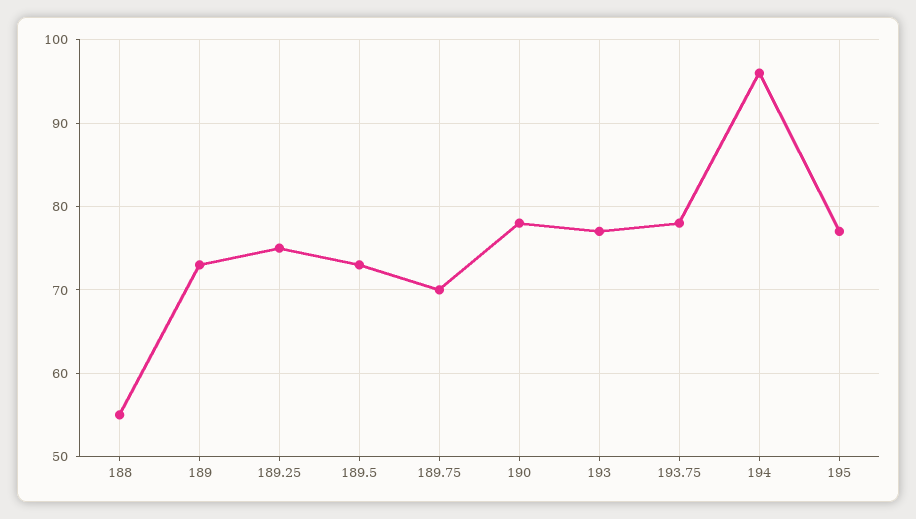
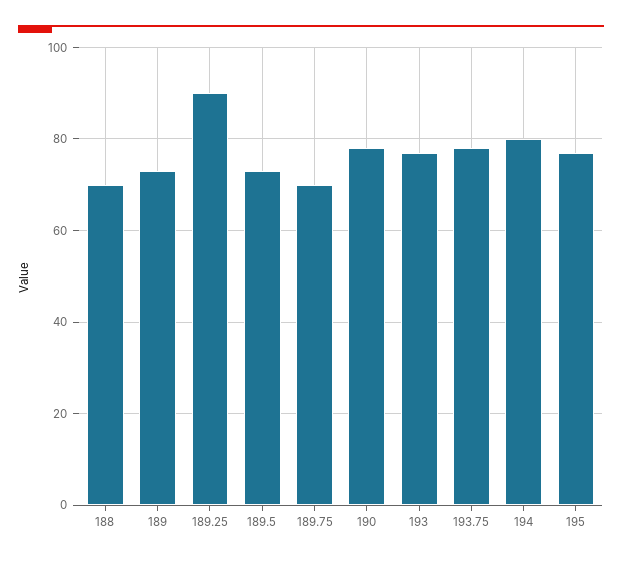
188: 55 -> 70
189.25: 75 -> 90
194: 96 -> 80

